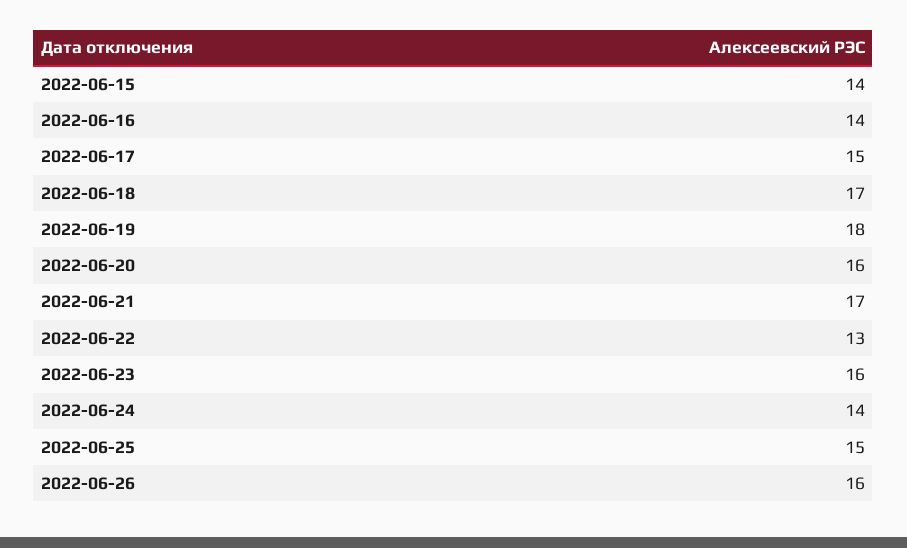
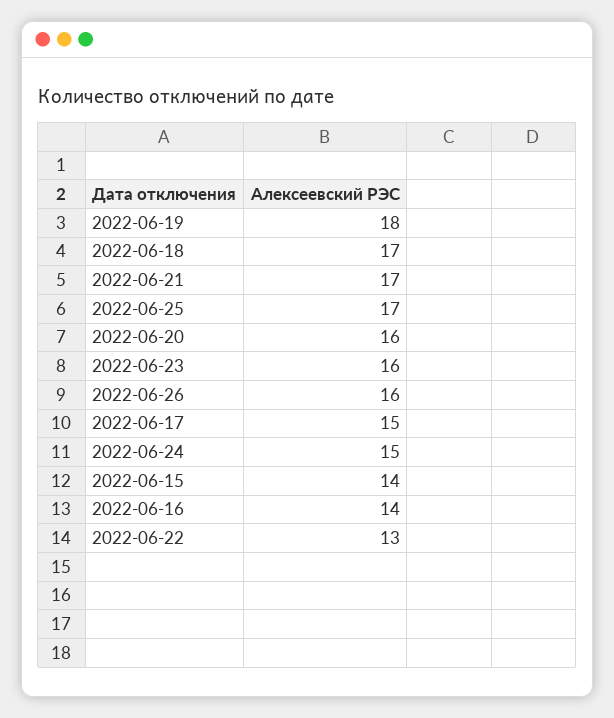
2022-06-24: 14 -> 15
2022-06-25: 15 -> 17

